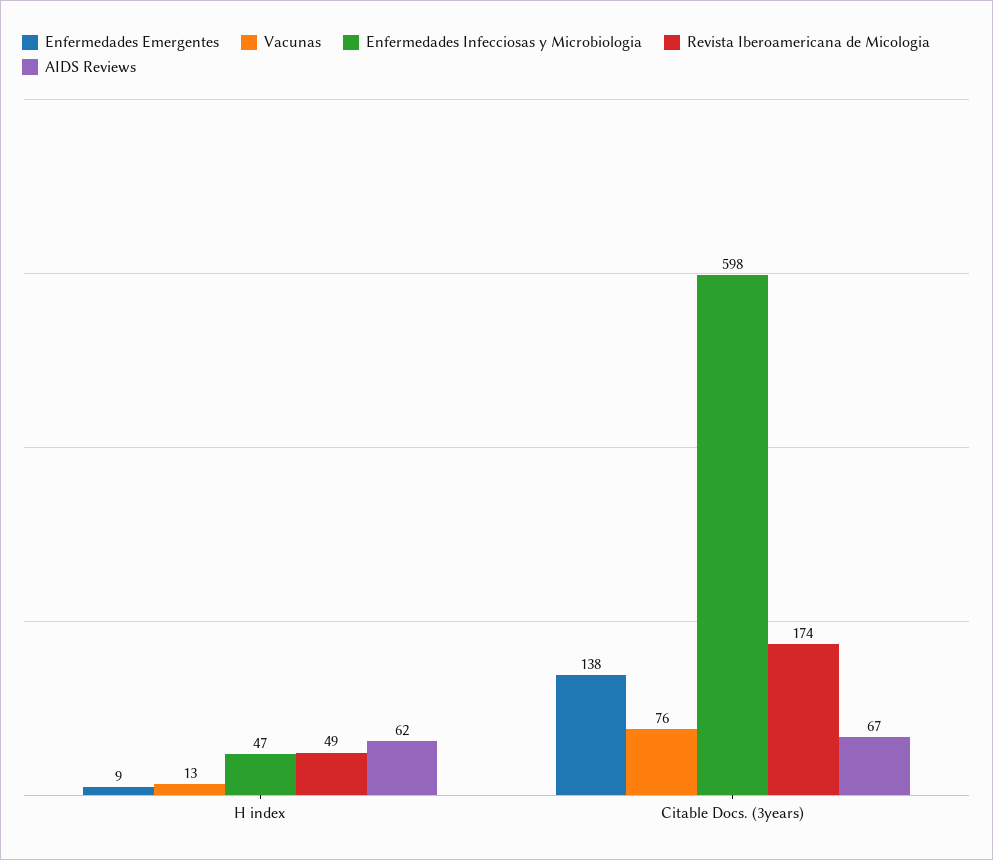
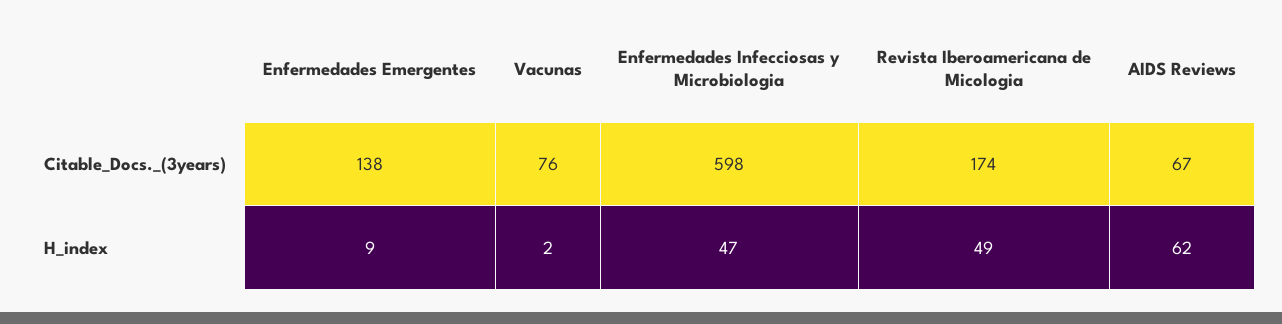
Vacunas, H index: 13 -> 2

